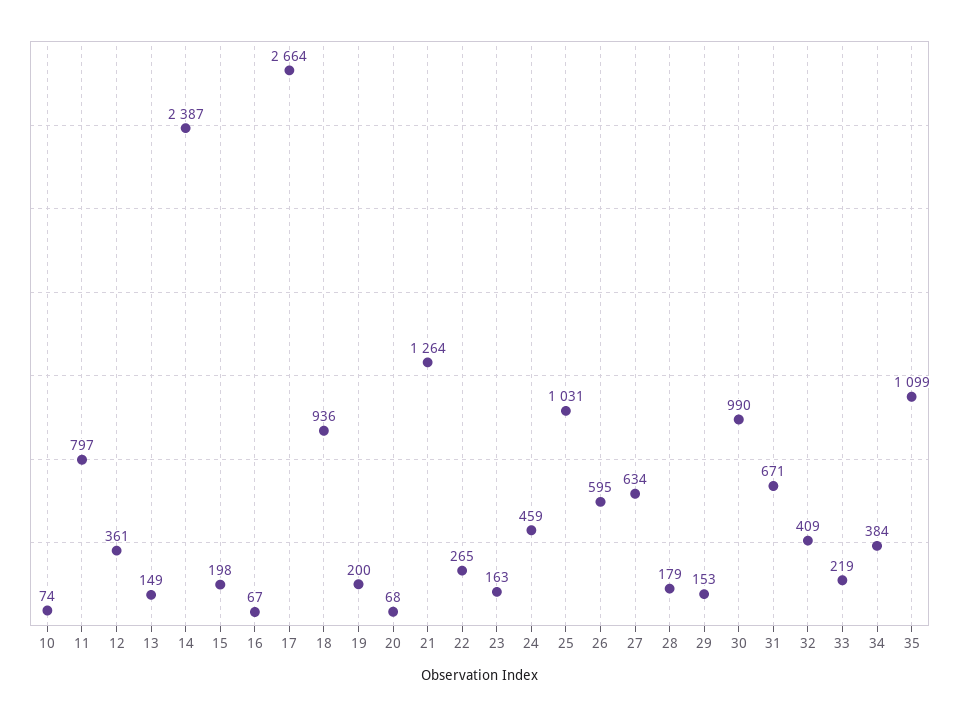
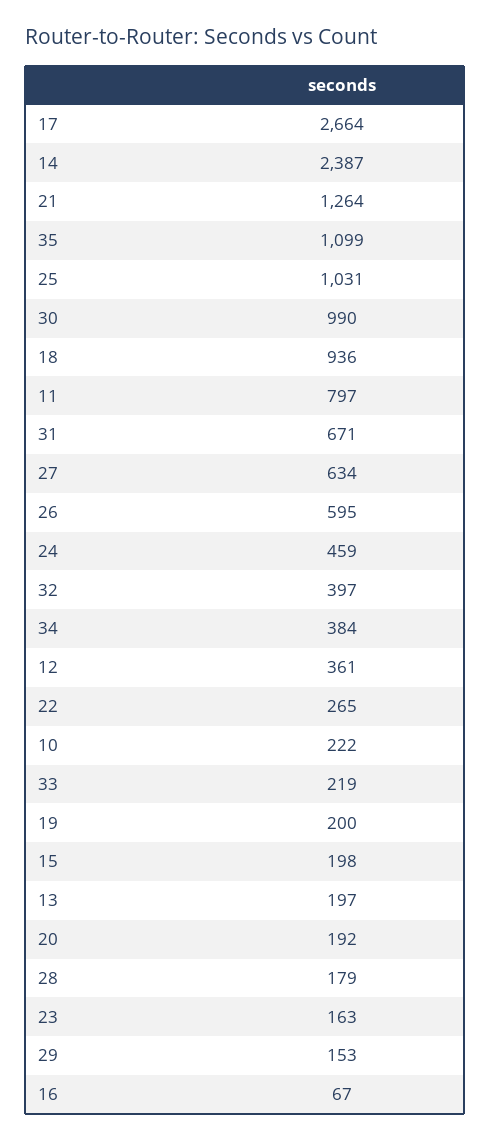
10: 74 -> 222
13: 149 -> 197
20: 68 -> 192
32: 409 -> 397

